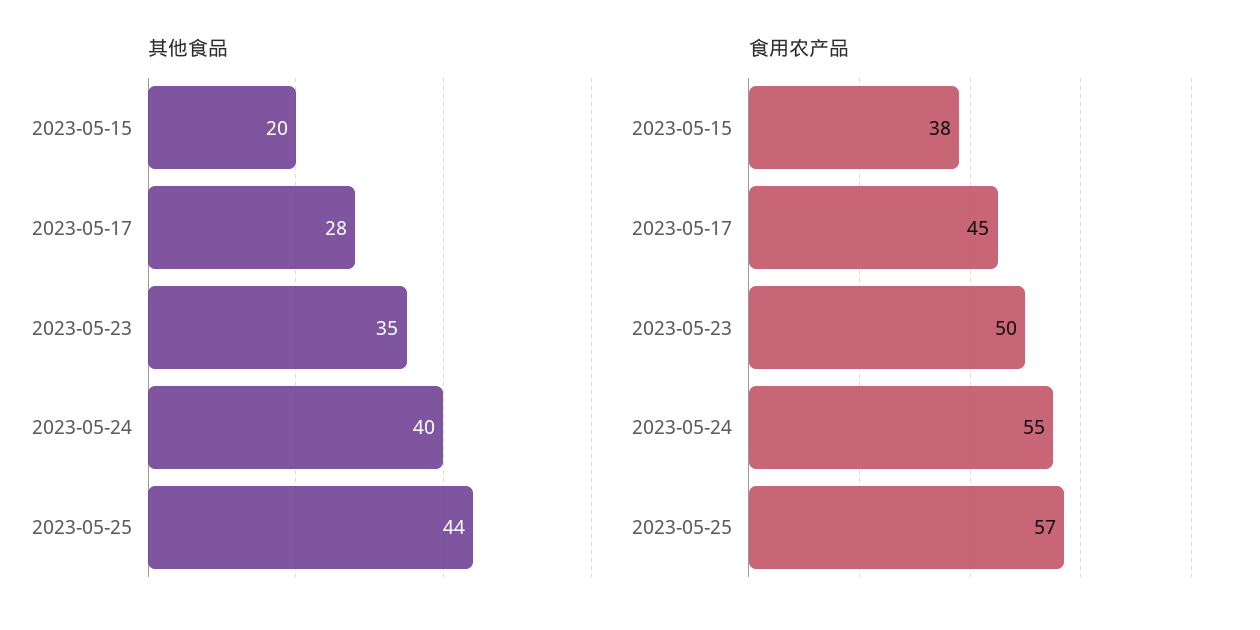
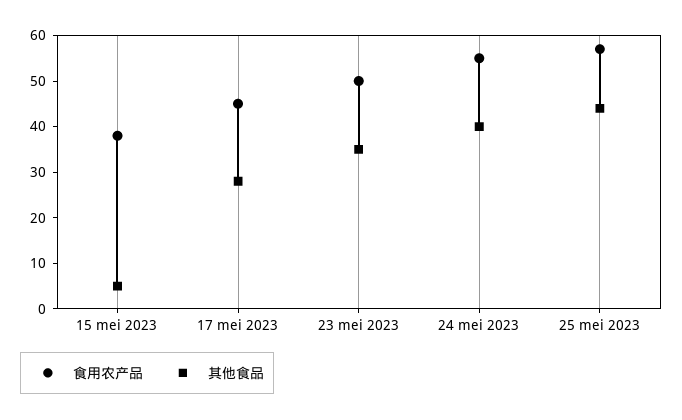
其他食品, 2023-05-15: 20 -> 5

